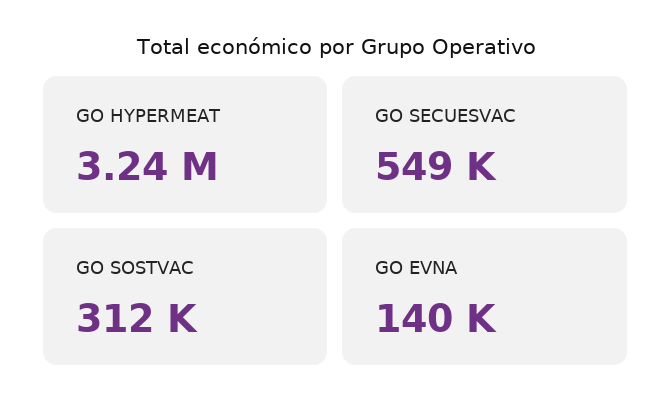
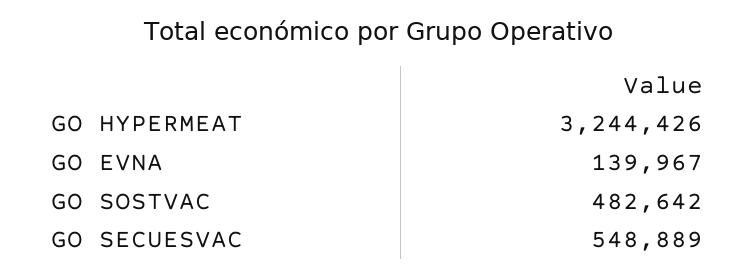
GO SOSTVAC: 312000 -> 482642

